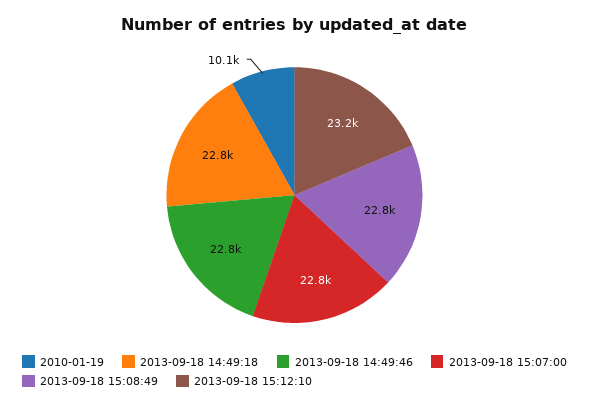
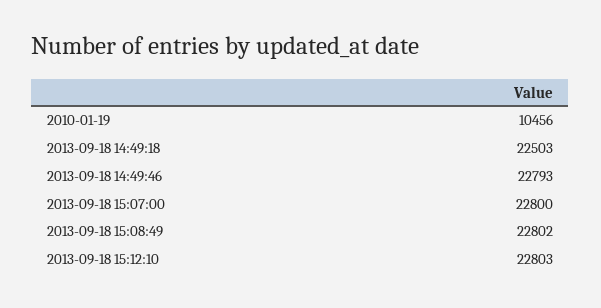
2010-01-19: 10100 -> 10456
2013-09-18 14:49:18: 22800 -> 22503
2013-09-18 15:12:10: 23200 -> 22803

